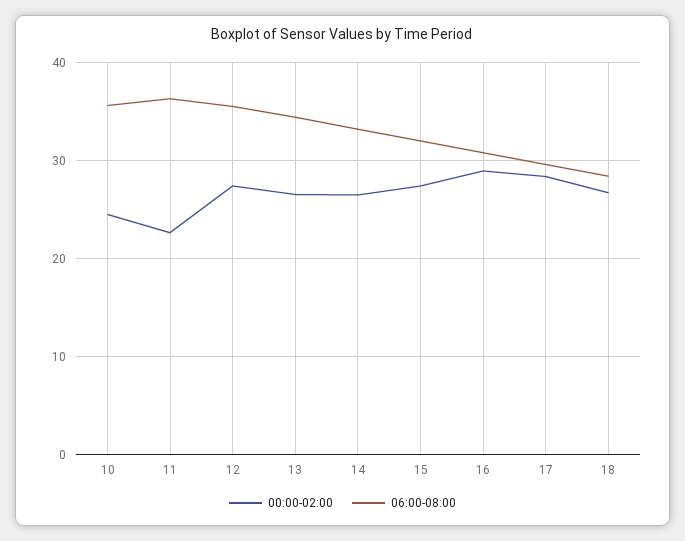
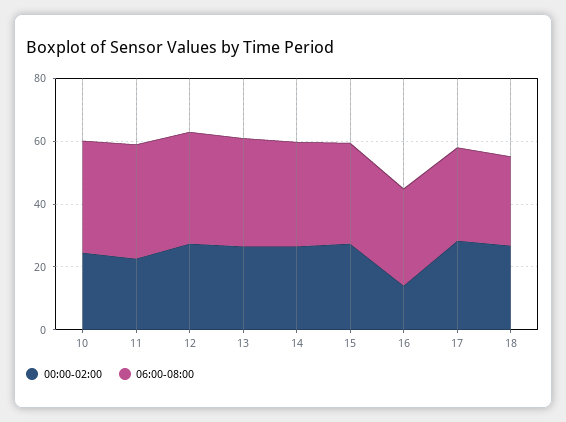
00:00-02:00, 16: 29 -> 15

